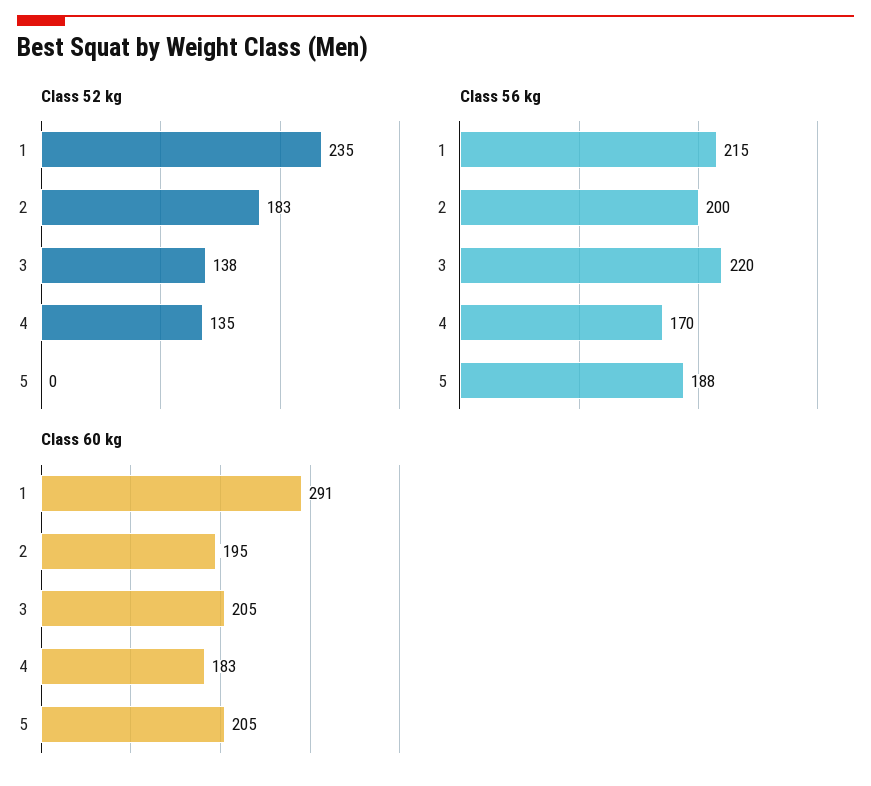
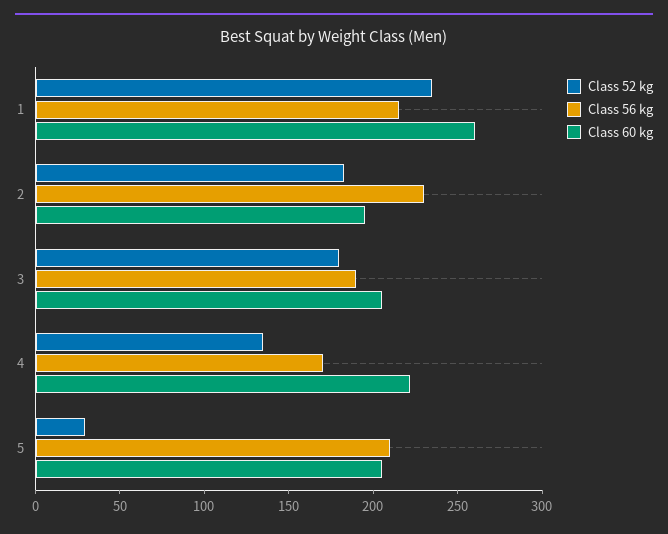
Class 52 kg, 3: 138 -> 180
Class 52 kg, 5: 0 -> 30
Class 56 kg, 2: 200 -> 230
Class 56 kg, 3: 220 -> 190
Class 56 kg, 5: 188 -> 210
Class 60 kg, 1: 291 -> 260
Class 60 kg, 4: 183 -> 220

